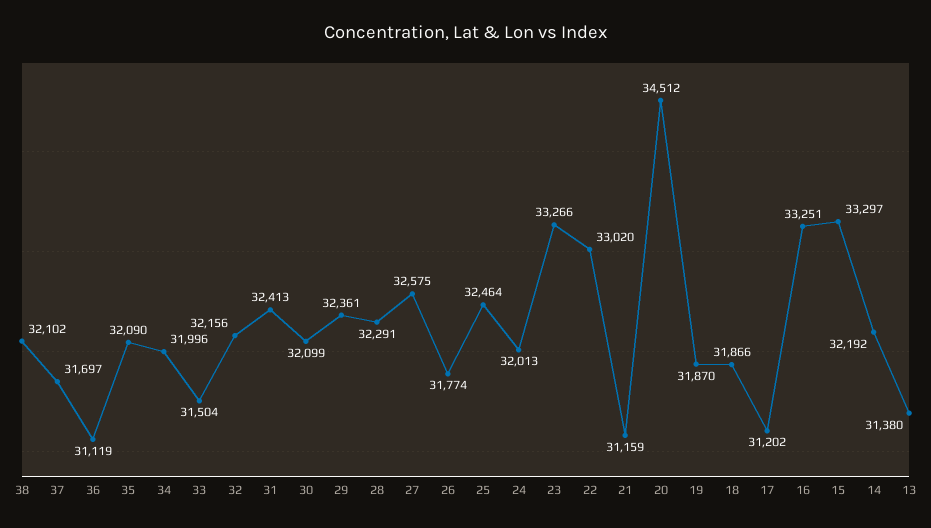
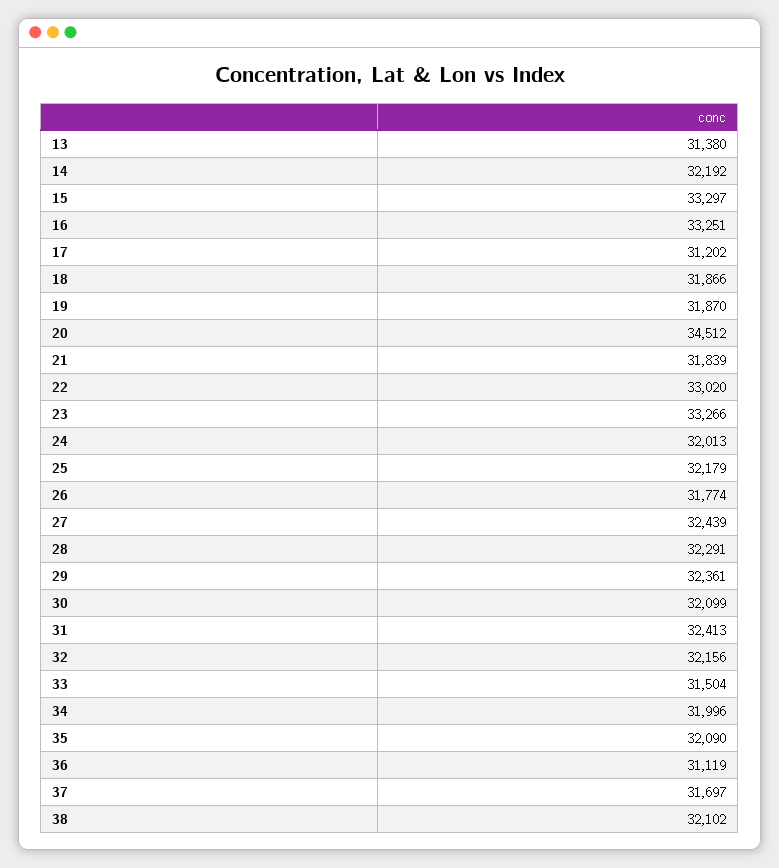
27: 32575 -> 32439
25: 32464 -> 32179
21: 31159 -> 31839

